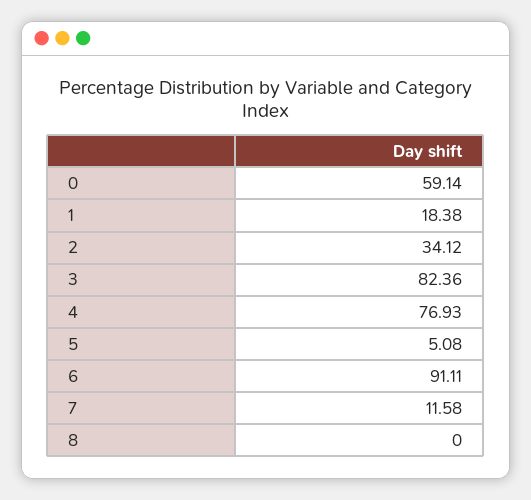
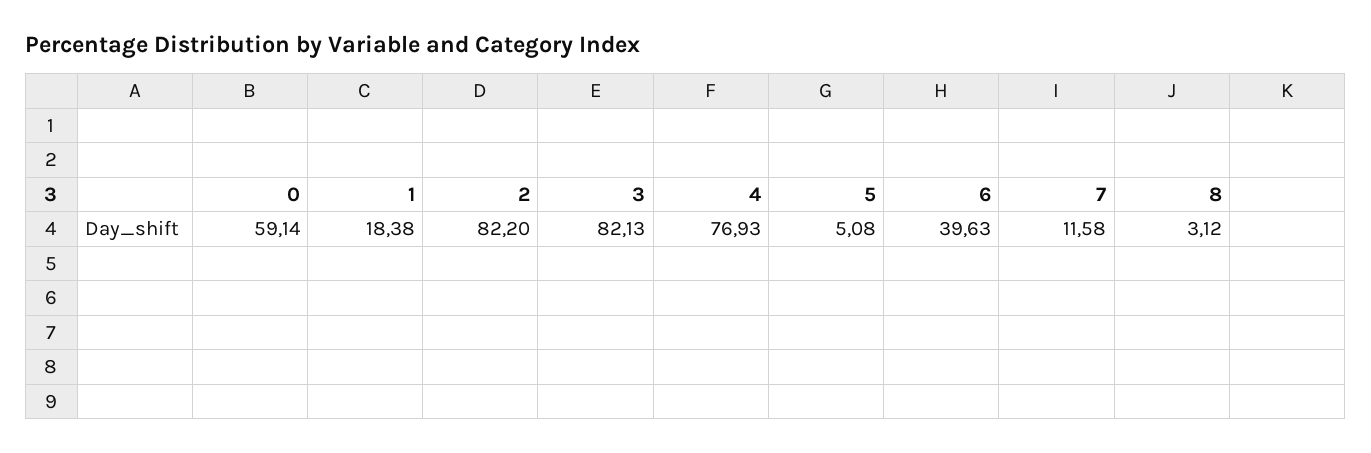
2: 34.12 -> 82.2
3: 82.36 -> 82.13
6: 91.11 -> 39.63
8: 0 -> 3.12

